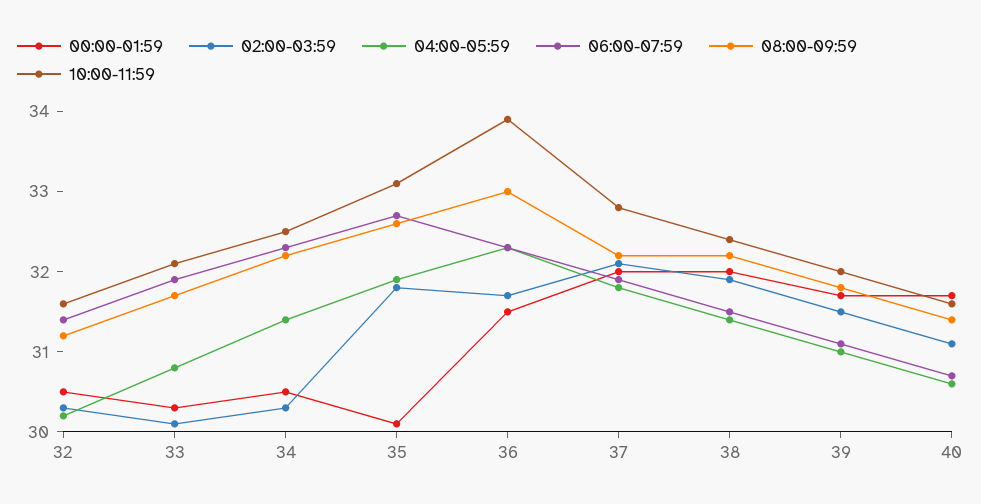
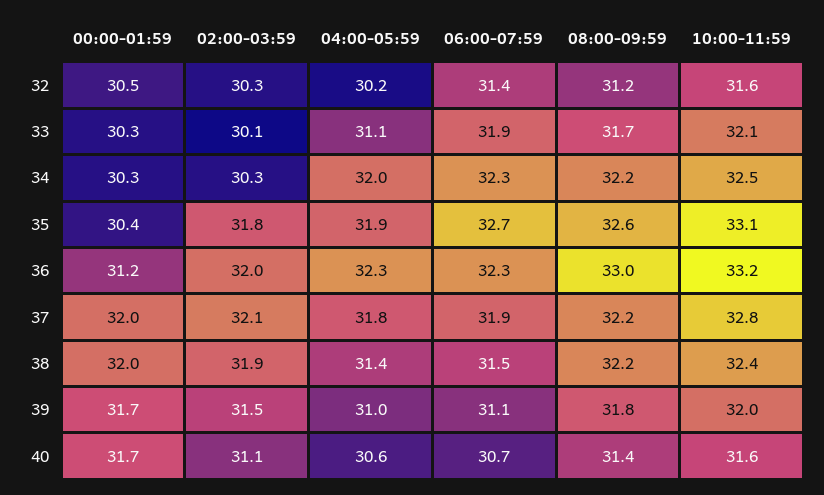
04:00-05:59, 33: 30.8 -> 31.1
00:00-01:59, 34: 30.5 -> 30.3
04:00-05:59, 34: 31.4 -> 32
00:00-01:59, 35: 30.1 -> 30.4
00:00-01:59, 36: 31.5 -> 31.2
02:00-03:59, 36: 31.7 -> 32
10:00-11:59, 36: 33.9 -> 33.2

